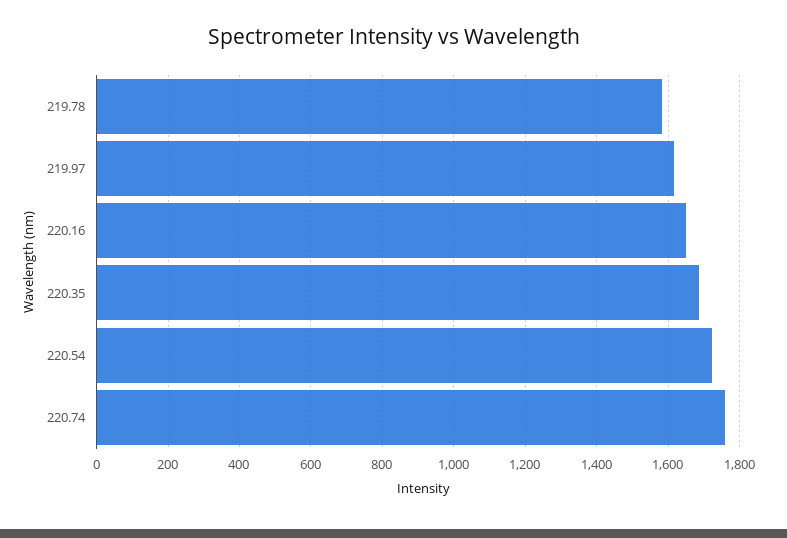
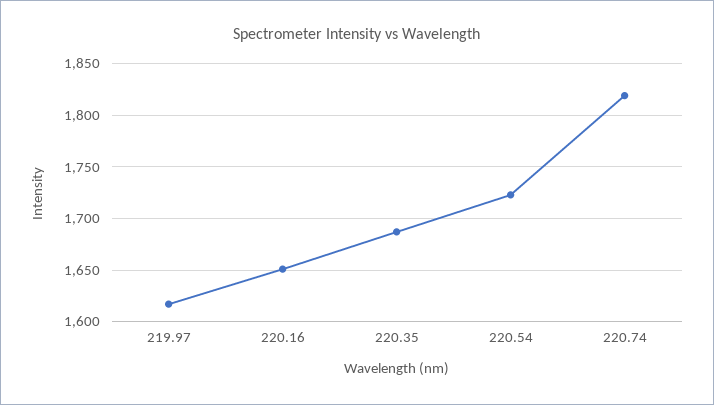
219.78: 1580 -> none
220.74: 1760 -> 1820

